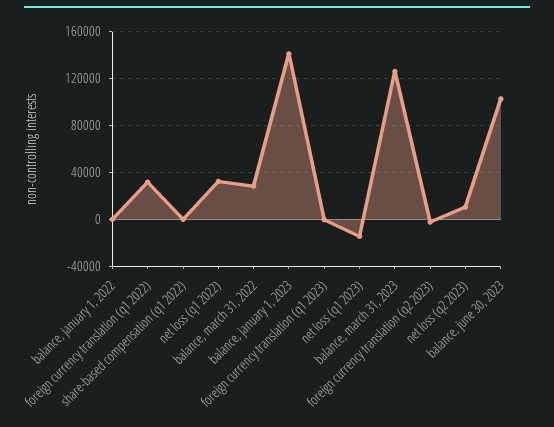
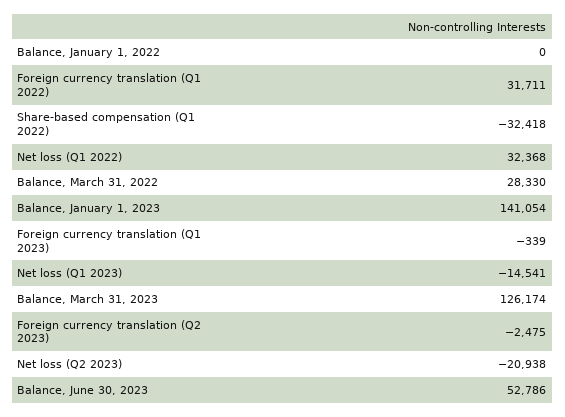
share-based compensation (q1 2022): 0 -> -32418
net loss (q2 2023): 10000 -> -20938
balance, june 30, 2023: 100000 -> 52786

